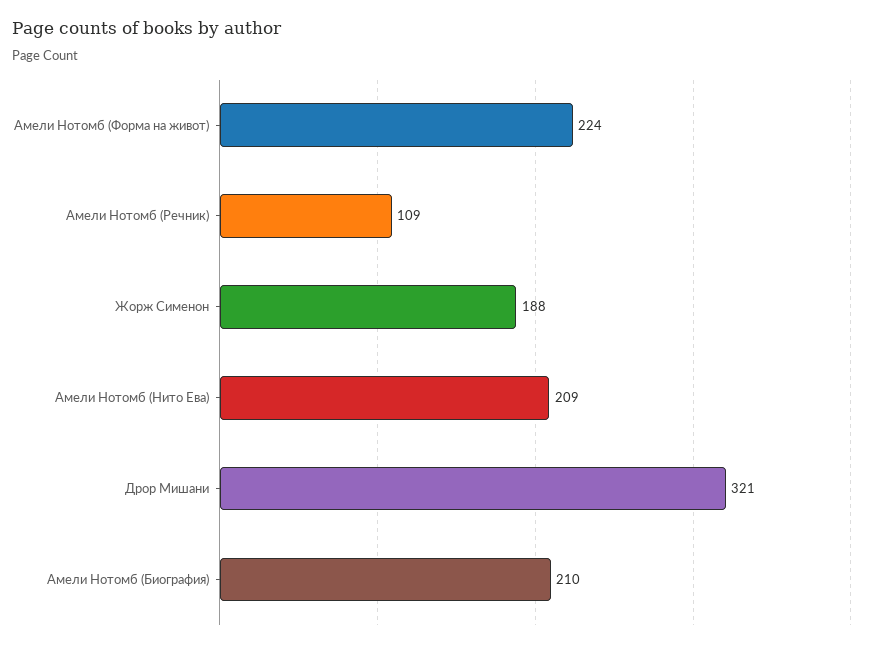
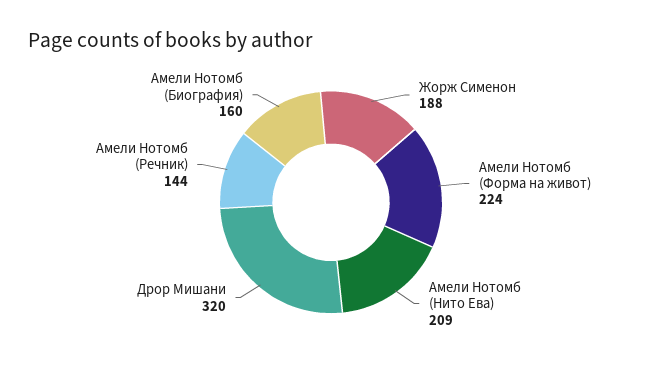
Амели Нотомб (Речник): 109 -> 144
Дрор Мишани: 321 -> 320
Амели Нотомб (Биография): 210 -> 160

